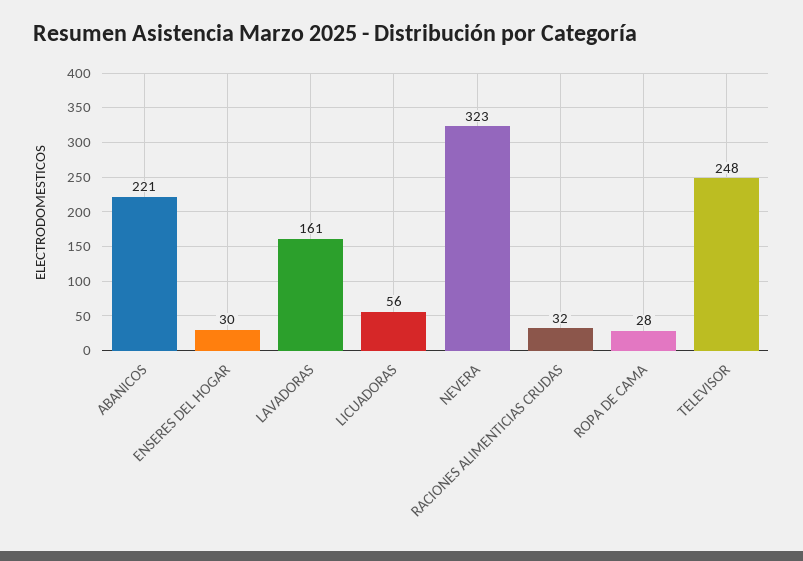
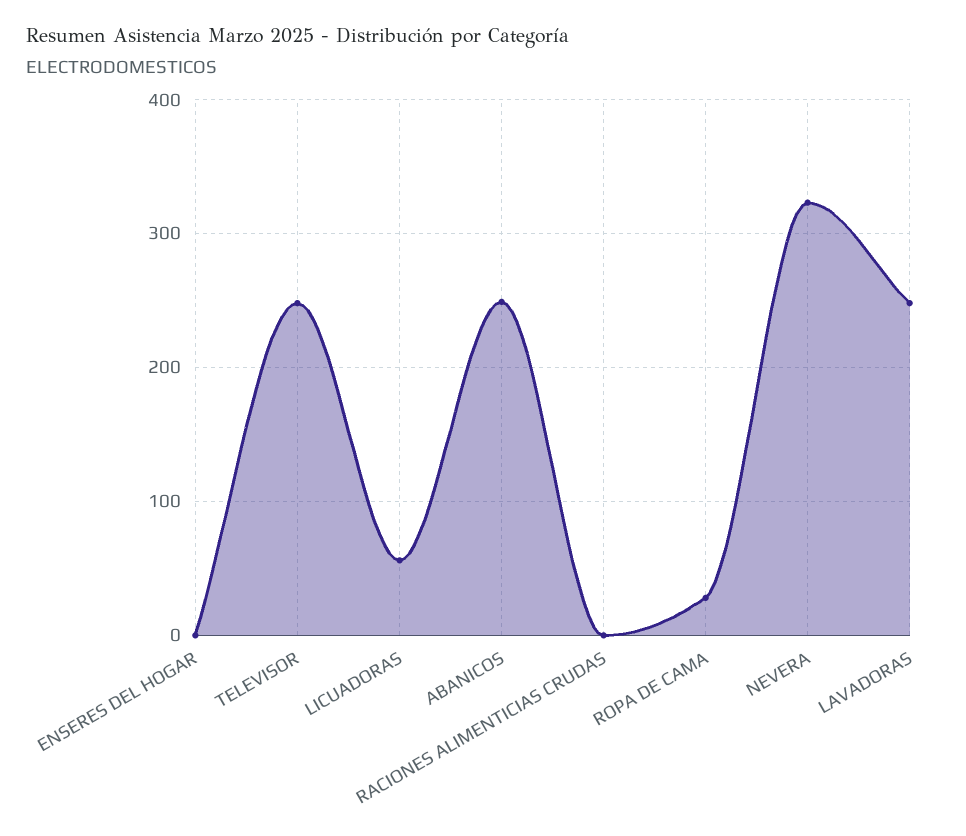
ABANICOS: 221 -> 250
ENSERES DEL HOGAR: 30 -> 0
LAVADORAS: 161 -> 250
RACIONES ALIMENTICIAS CRUDAS: 32 -> 0

